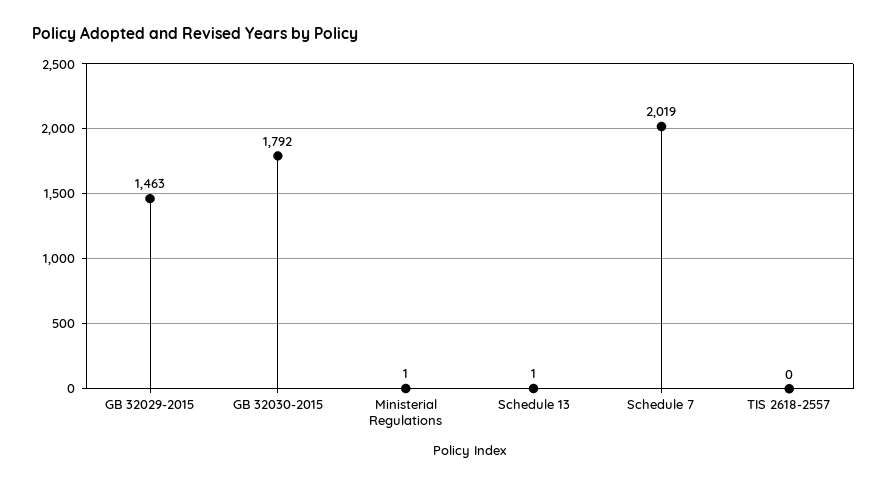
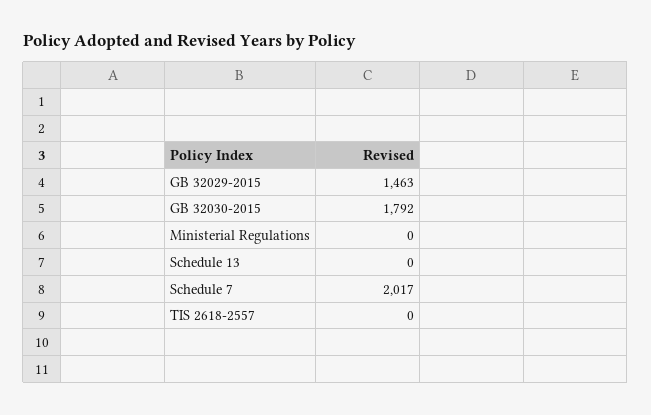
Ministerial Regulations: 1 -> 0
Schedule 13: 1 -> 0
Schedule 7: 2019 -> 2017

